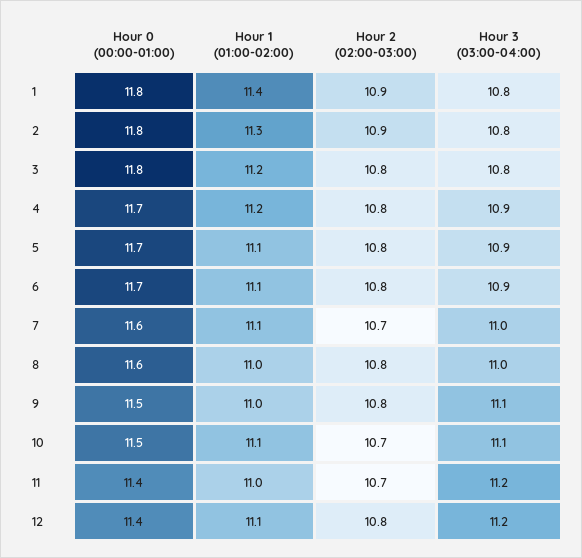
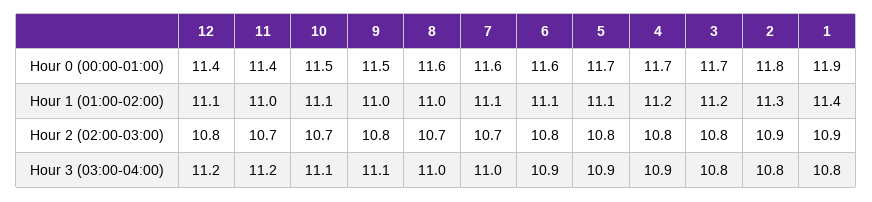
Hour 0 (00:00-01:00), 1: 11.8 -> 11.9
Hour 0 (00:00-01:00), 3: 11.8 -> 11.7
Hour 0 (00:00-01:00), 6: 11.7 -> 11.6
Hour 2 (02:00-03:00), 8: 10.8 -> 10.7

